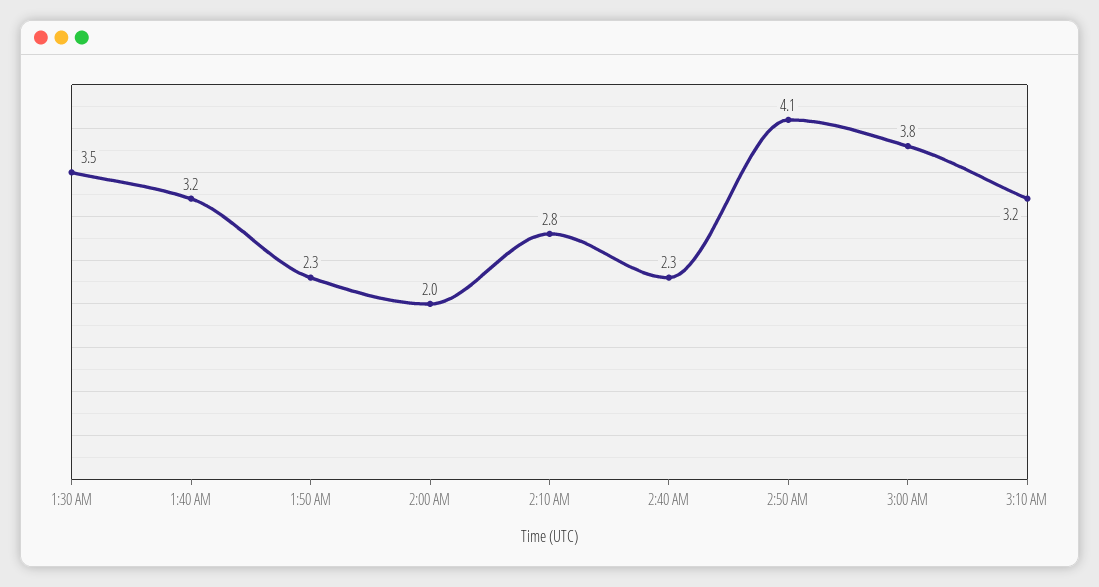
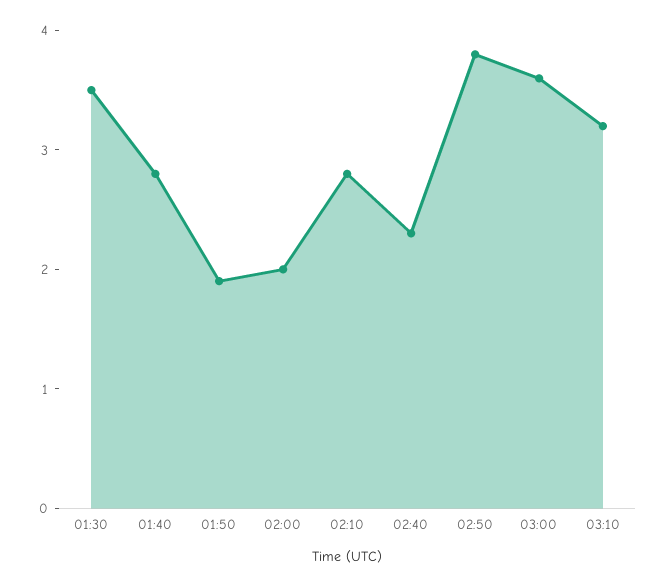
1:40 AM: 3.2 -> 2.8
1:50 AM: 2.3 -> 1.9
2:50 AM: 4.1 -> 3.8
3:00 AM: 3.8 -> 3.6

